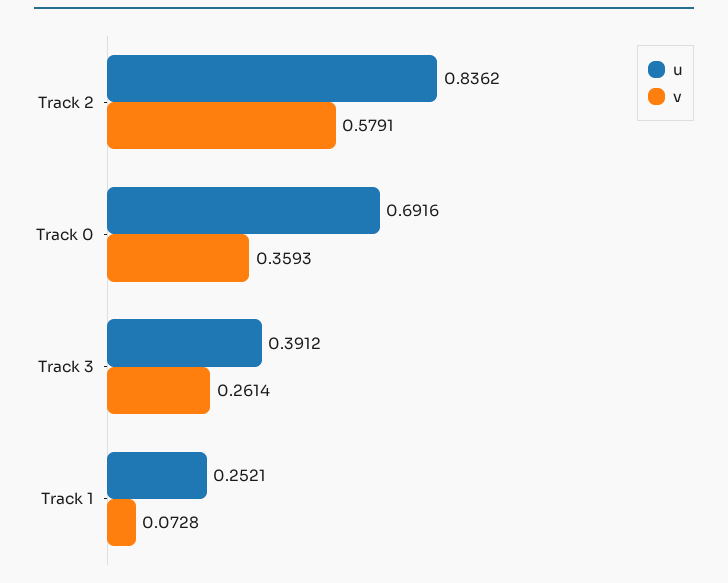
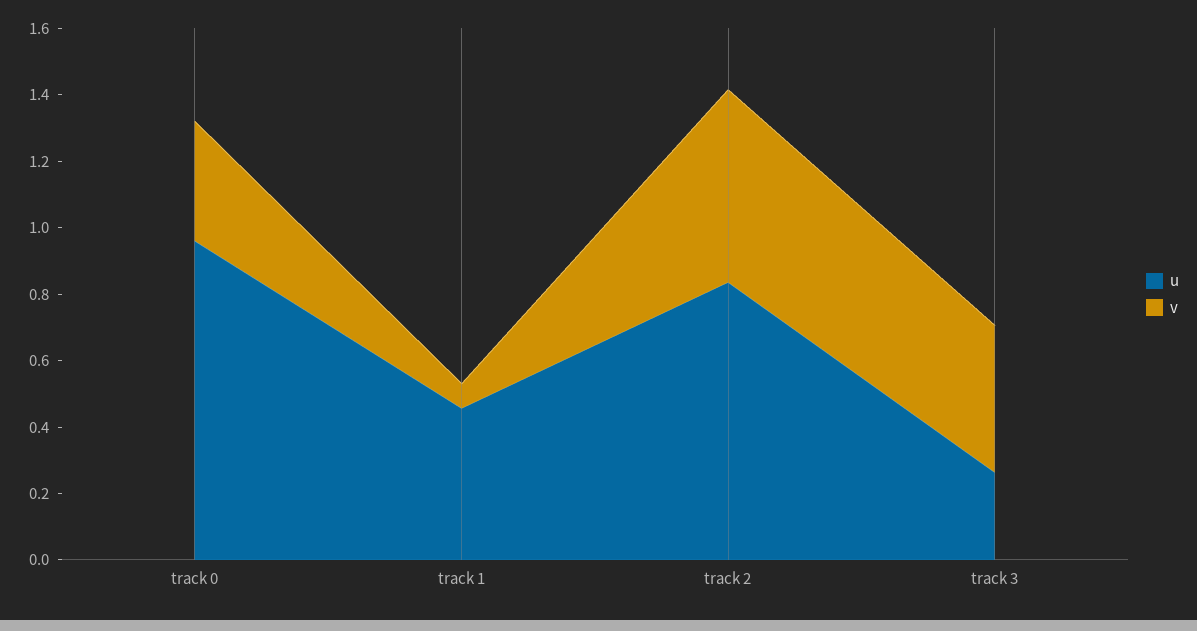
u, Track 0: 0.6916 -> 0.95
u, Track 3: 0.3912 -> 0.25
v, Track 3: 0.2614 -> 0.45
u, Track 1: 0.2521 -> 0.45

